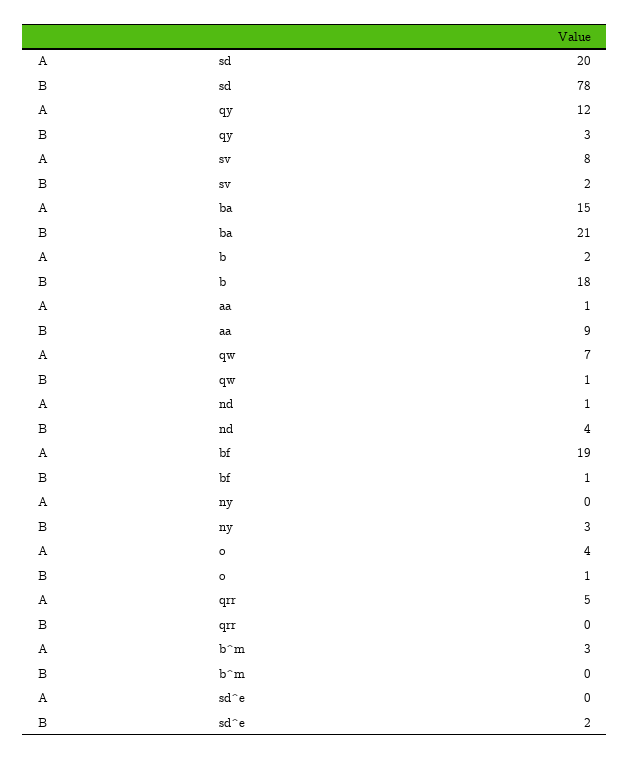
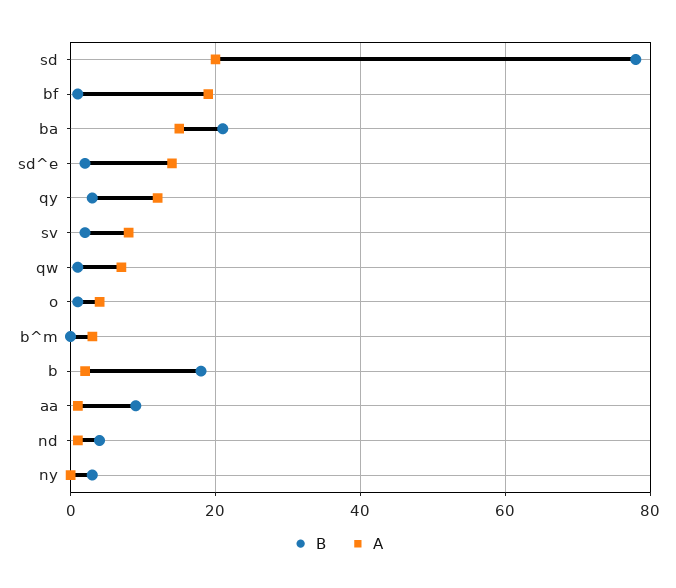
A, qrr: 5 -> none
B, qrr: 0 -> none
A, sd^e: 0 -> 15

